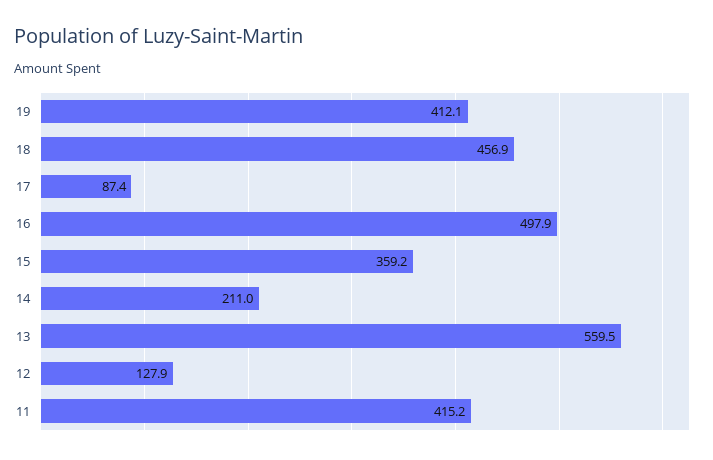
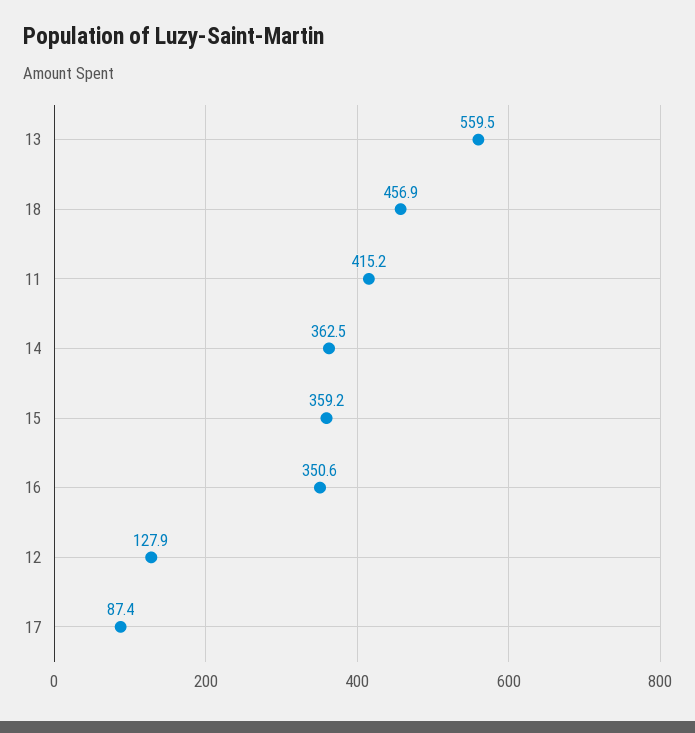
19: 412.1 -> none
16: 497.9 -> 350.6
14: 211 -> 362.5

